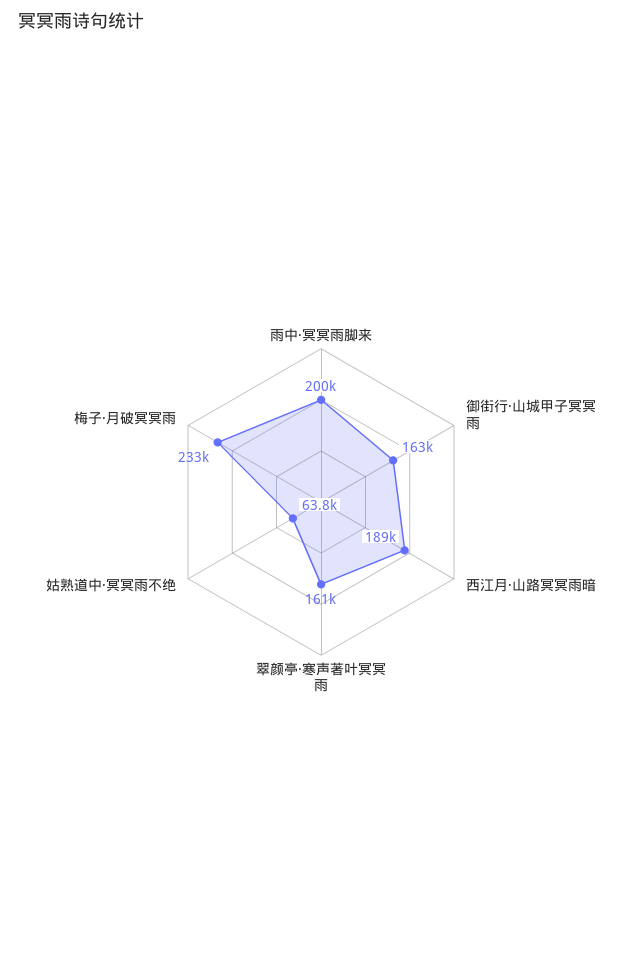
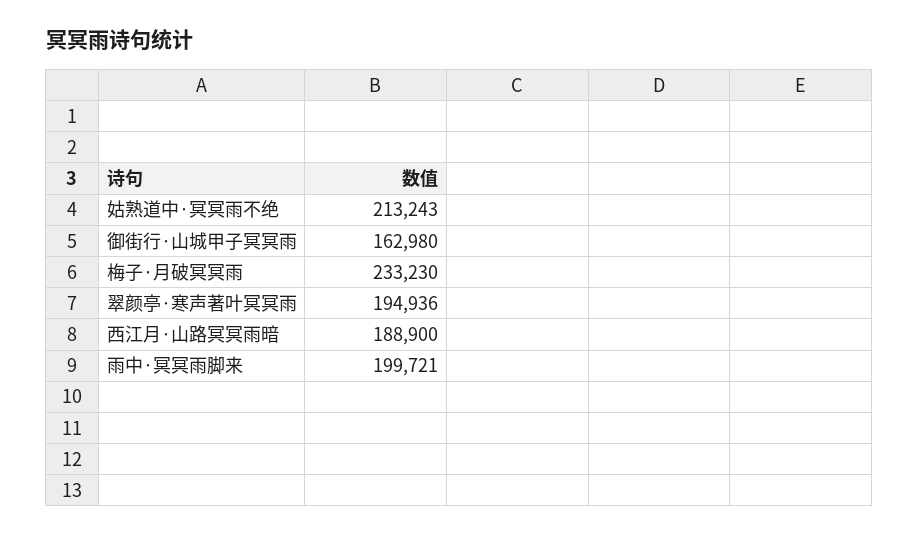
翠颜亭·寒声著叶冥冥雨: 161000 -> 194936
姑熟道中·冥冥雨不绝: 63800 -> 213243

